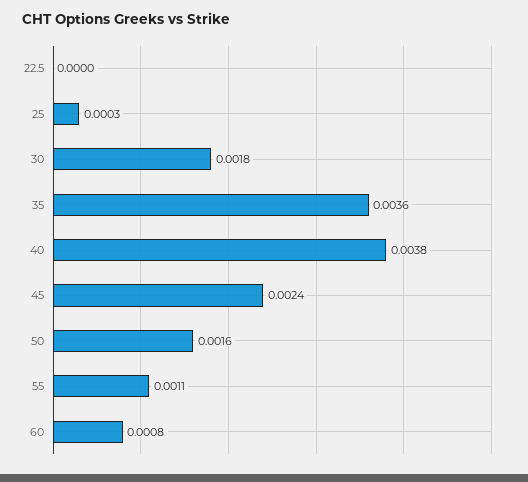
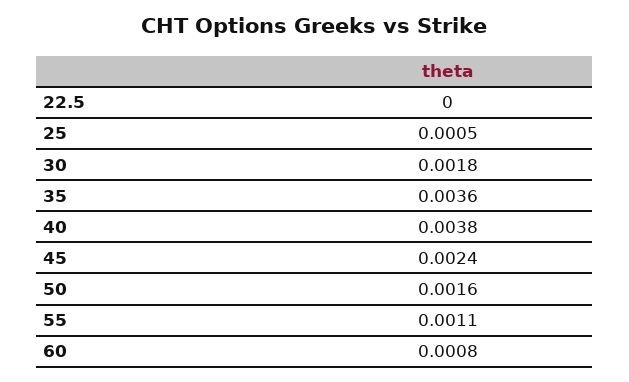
25: 0.0003 -> 0.0005

